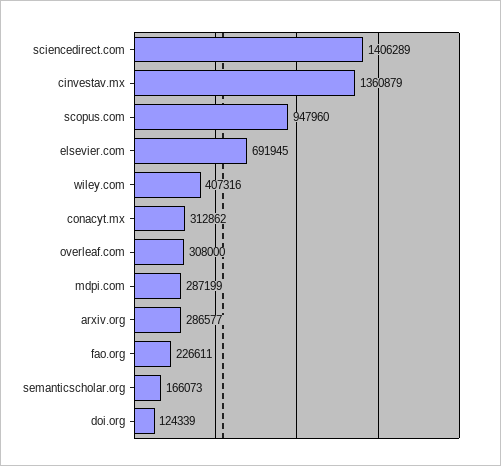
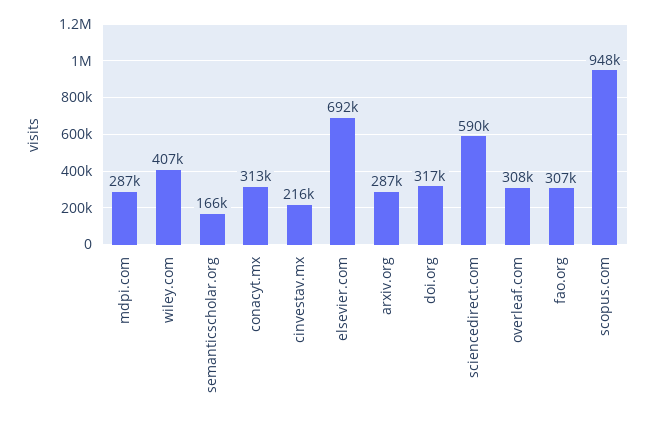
sciencedirect.com: 1406289 -> 590000
cinvestav.mx: 1360879 -> 216000
fao.org: 226611 -> 307000
doi.org: 124339 -> 317000

